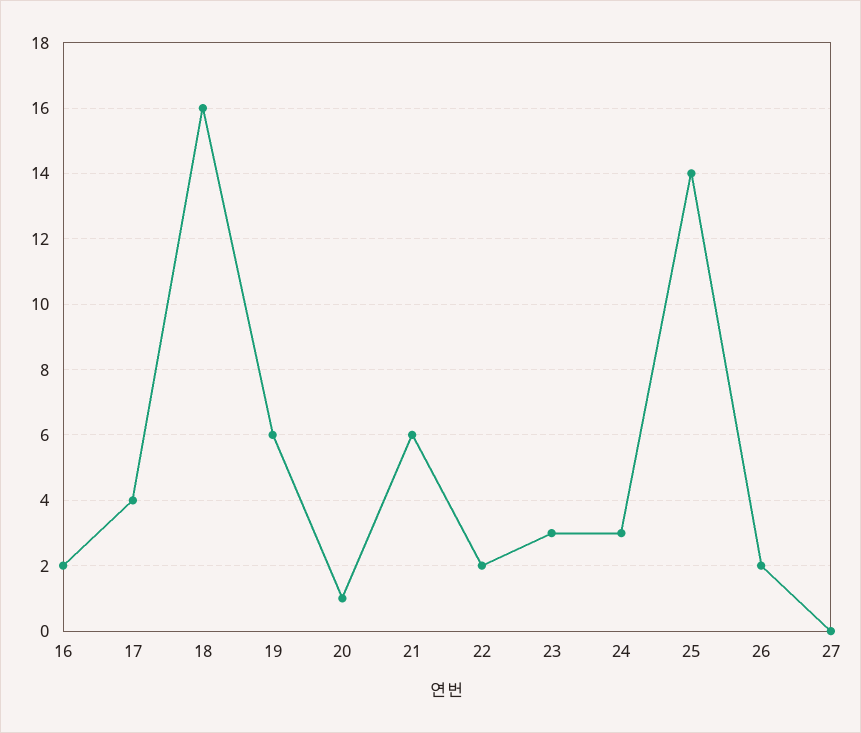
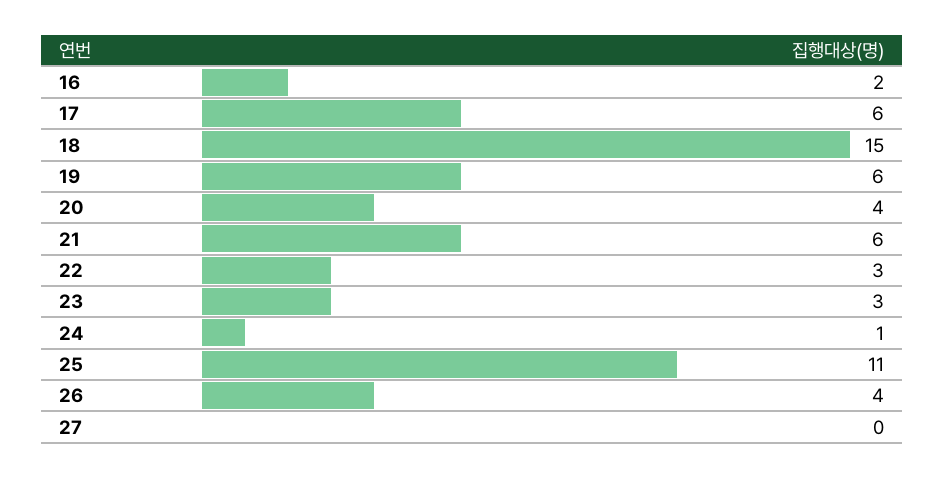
17: 4 -> 6
18: 16 -> 15
20: 1 -> 4
22: 2 -> 3
24: 3 -> 1
25: 14 -> 11
26: 2 -> 4

